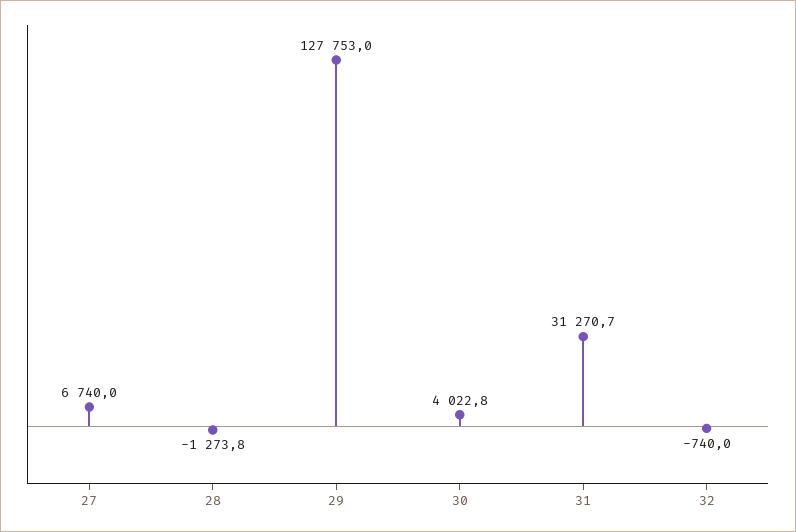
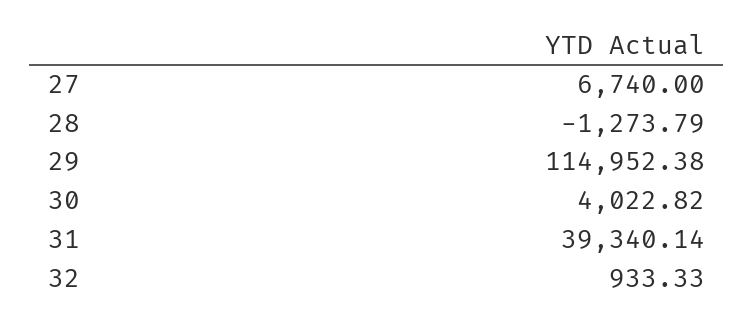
29: 127753 -> 114952.38
31: 31270.7 -> 39340.14
32: -740 -> 933.33

